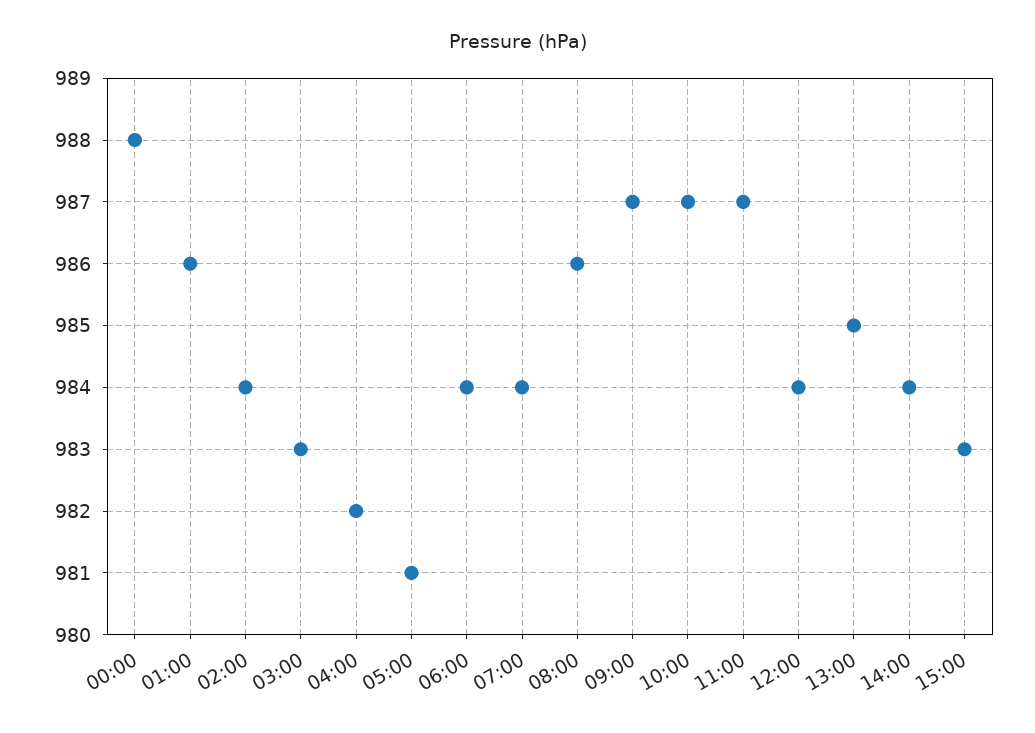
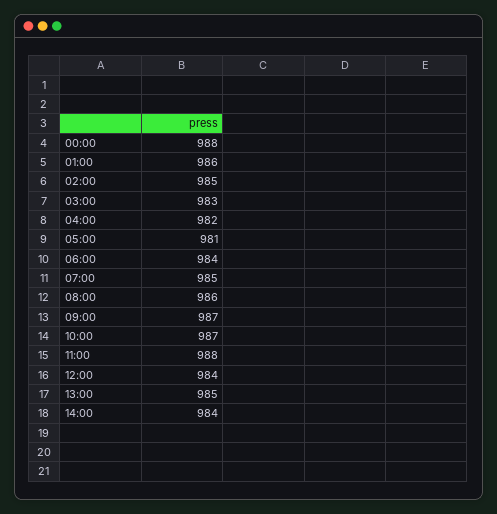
02:00: 984 -> 985
07:00: 984 -> 985
11:00: 987 -> 988
15:00: 983 -> none

